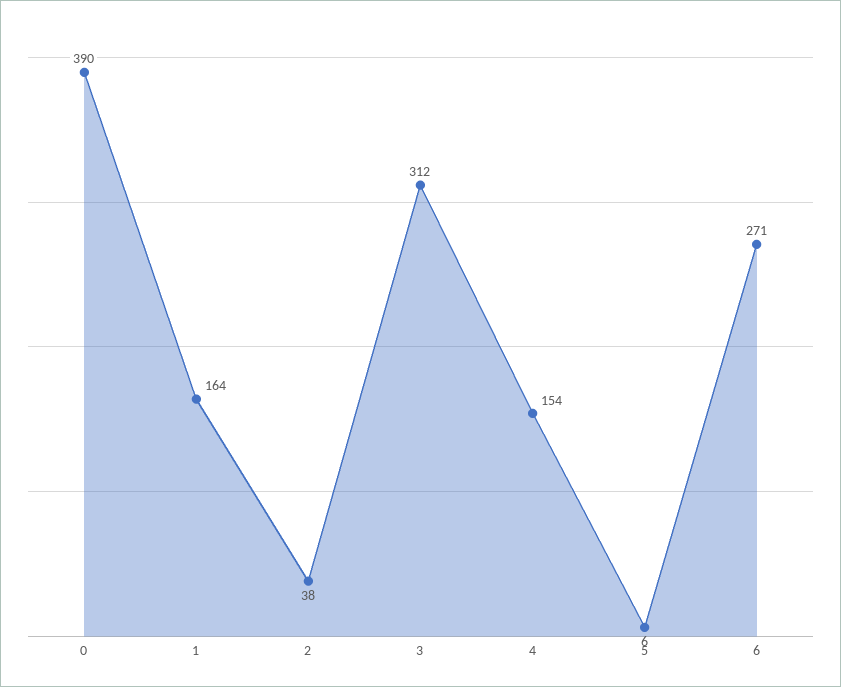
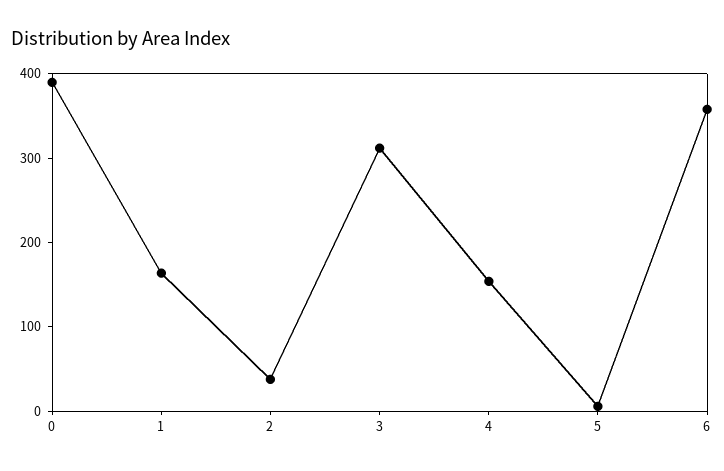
6: 271 -> 360

